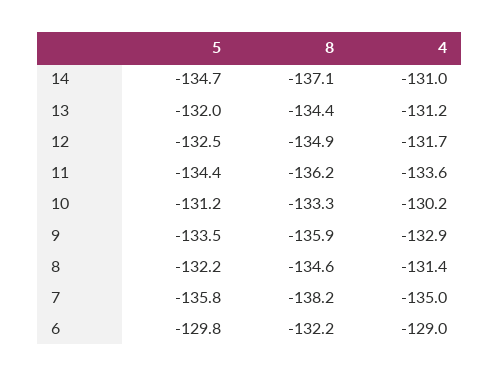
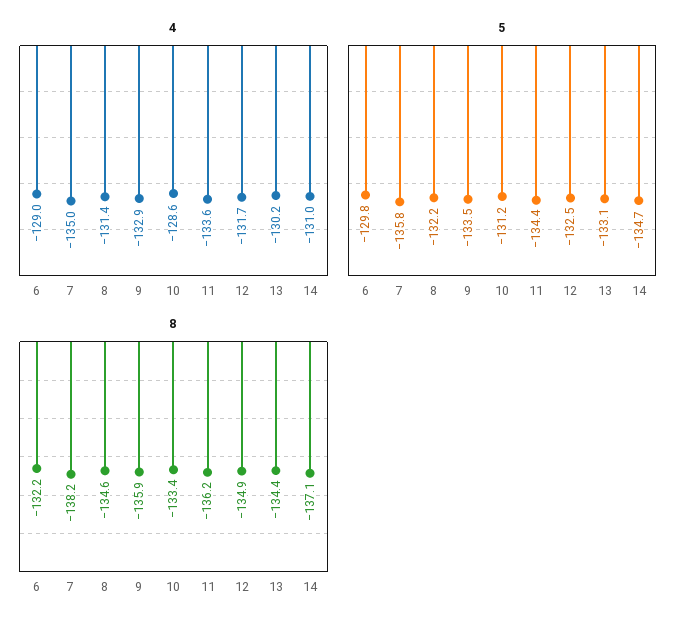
5, 13: -132 -> -133.1
4, 13: -131.2 -> -130.2
8, 10: -133.3 -> -133.4
4, 10: -130.2 -> -128.6

